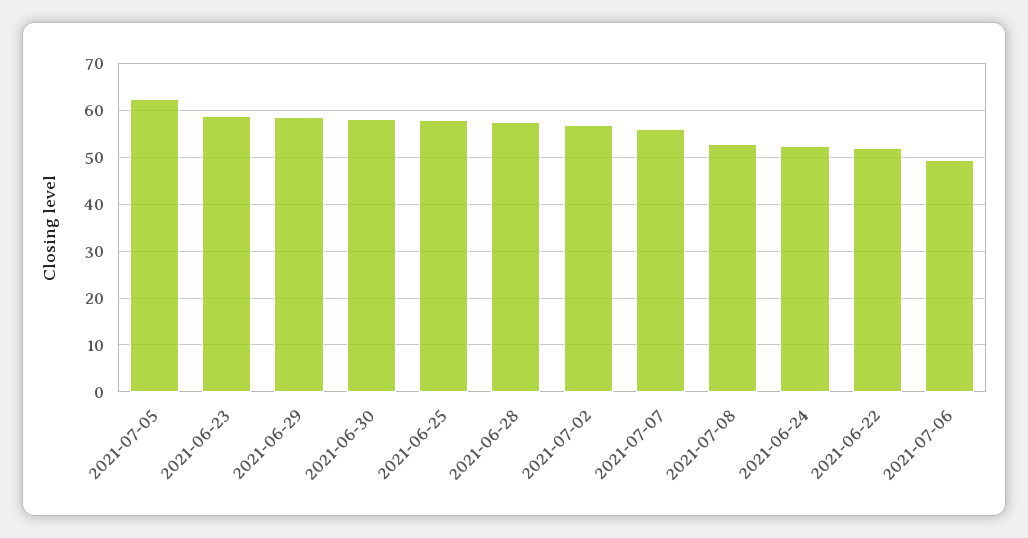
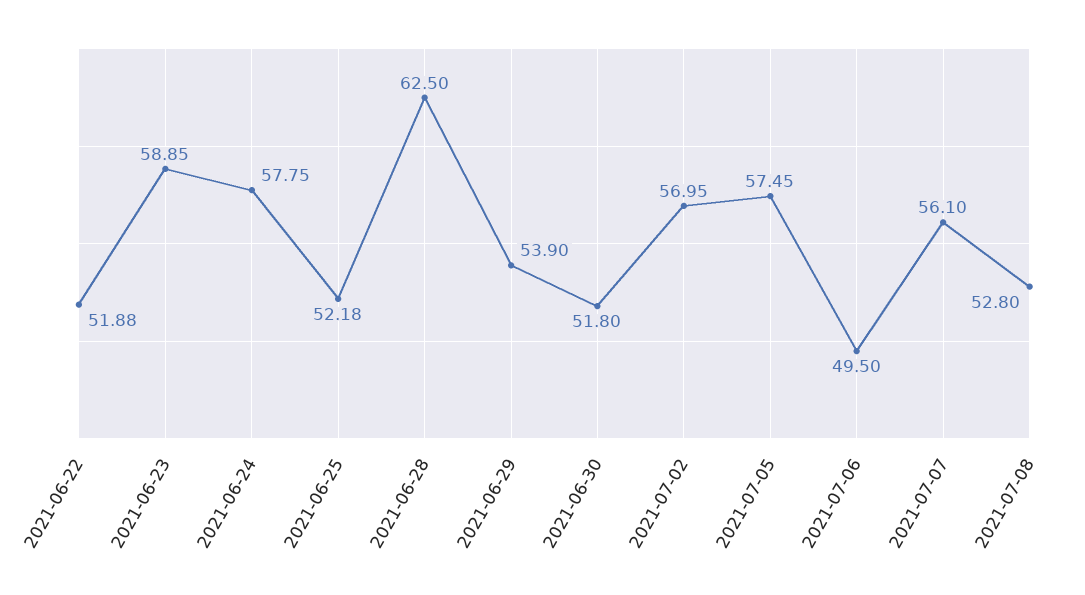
2021-07-05: 62 -> 57.45
2021-06-29: 58 -> 53.9
2021-06-30: 58 -> 51.8
2021-06-25: 58 -> 52.18
2021-06-28: 58 -> 62.5
2021-06-24: 52 -> 57.75

